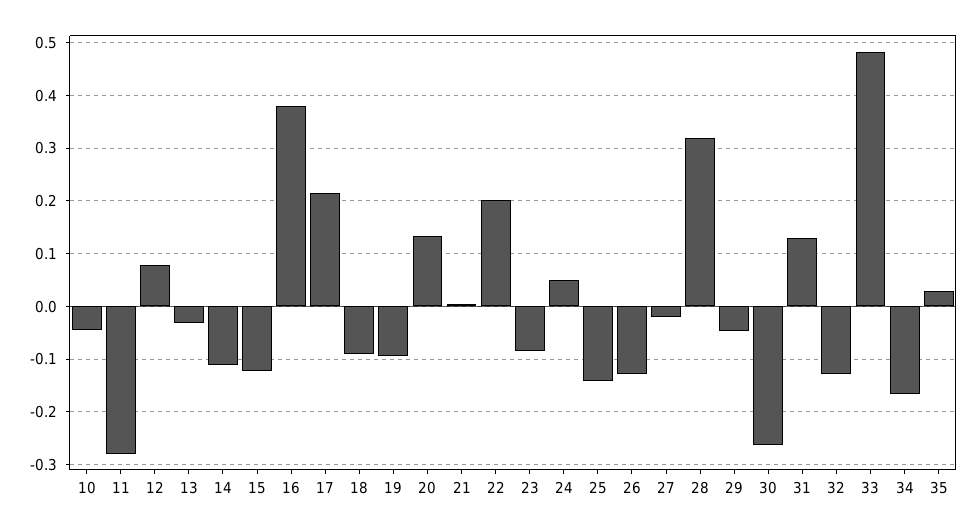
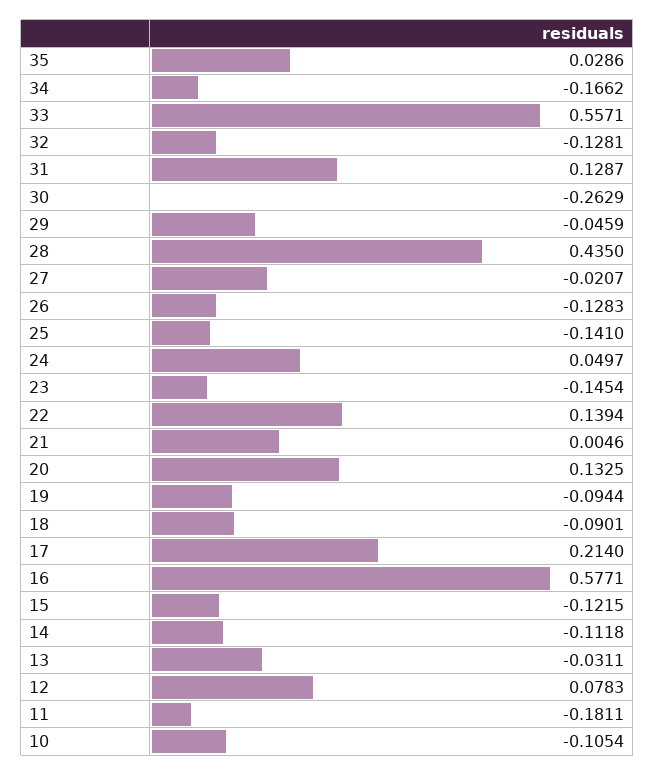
10: -0.04 -> -0.1054
11: -0.28 -> -0.1811
16: 0.38 -> 0.5771
22: 0.2 -> 0.1394
23: -0.08 -> -0.1454
28: 0.32 -> 0.435
33: 0.48 -> 0.5571

